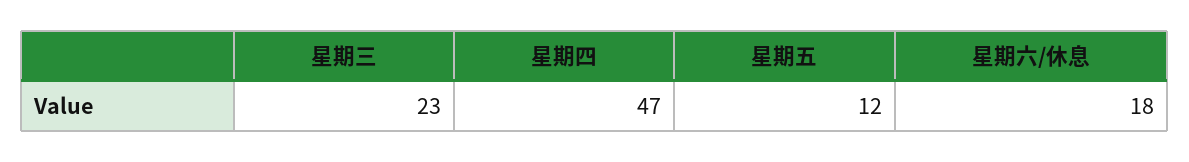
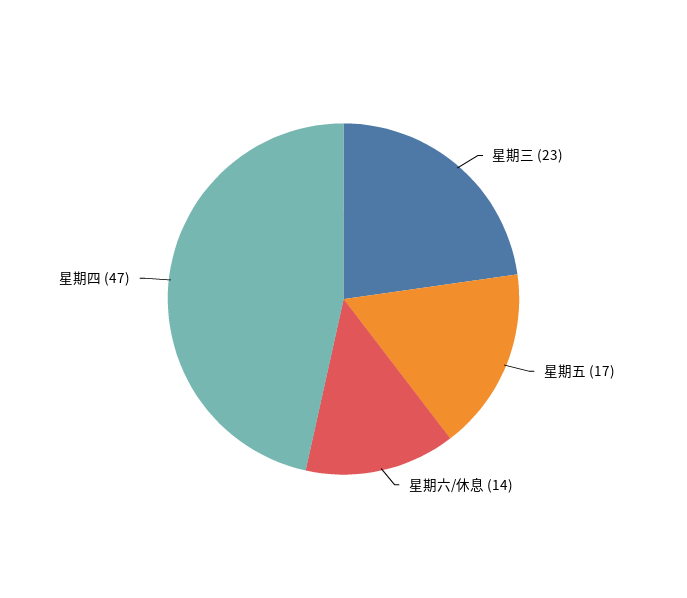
星期五: 12 -> 17
星期六/休息: 18 -> 14

